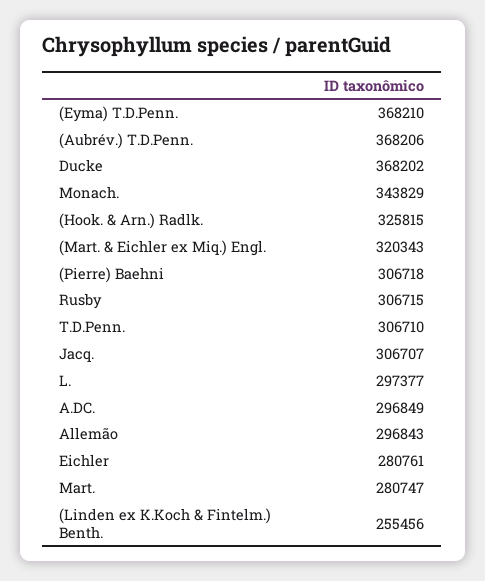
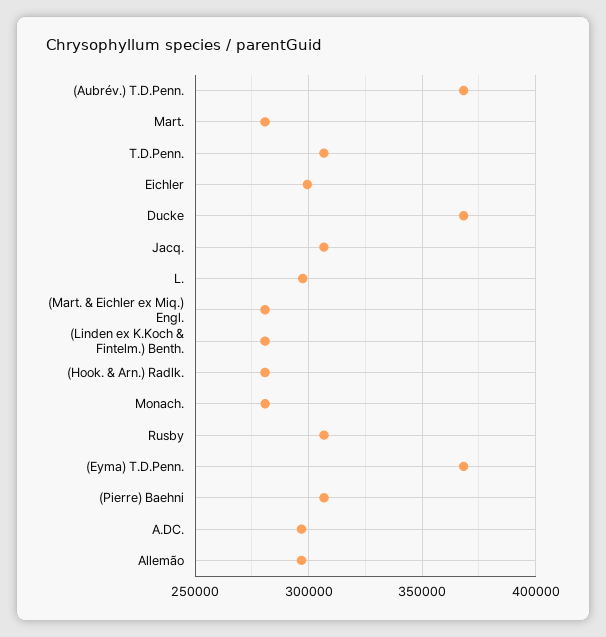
Monach.: 343829 -> 280000
(Hook. & Arn.) Radlk.: 325815 -> 280000
(Mart. & Eichler ex Miq.) Engl.: 320343 -> 280000
Eichler: 280761 -> 300000
(Linden ex K.Koch & Fintelm.) Benth.: 255456 -> 280000

